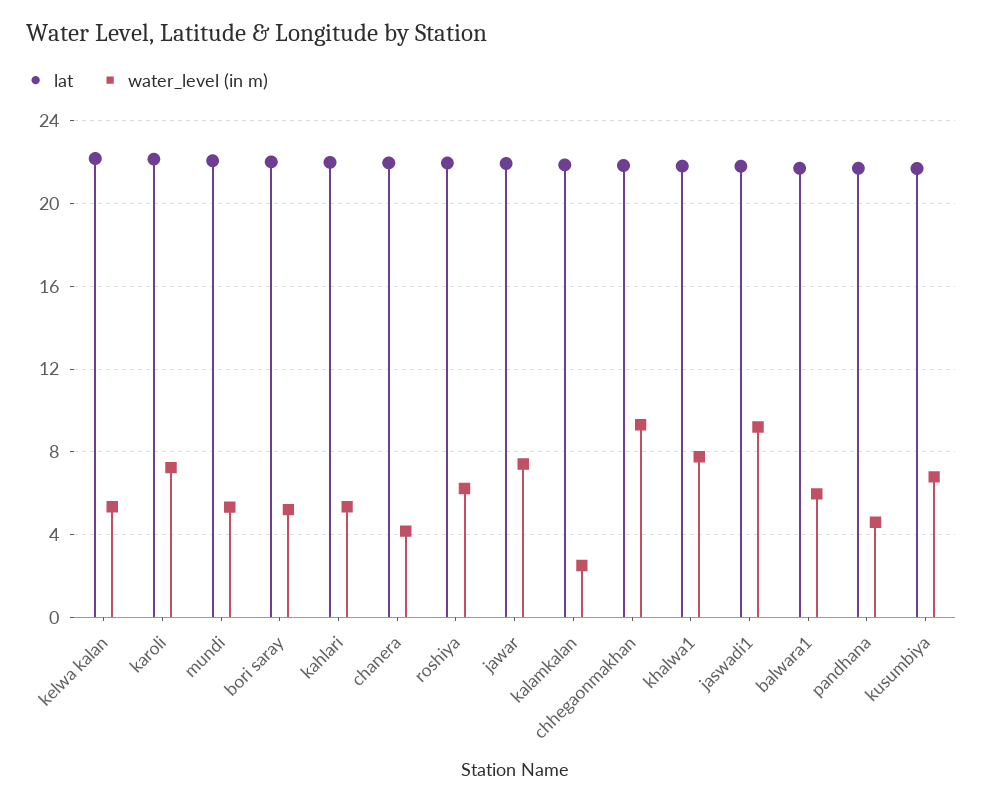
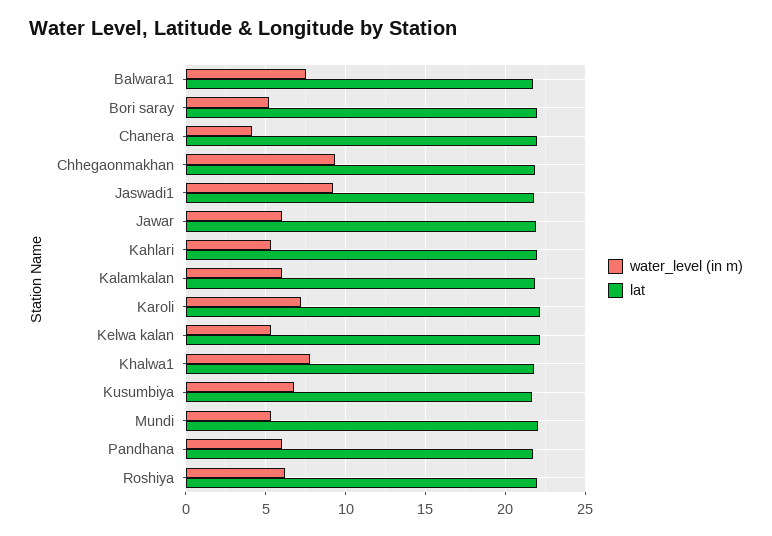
water_level (in m), jawar: 7.5 -> 6
water_level (in m), kalamkalan: 2.5 -> 6
water_level (in m), balwara1: 6 -> 7.5
water_level (in m), pandhana: 4.5 -> 6

